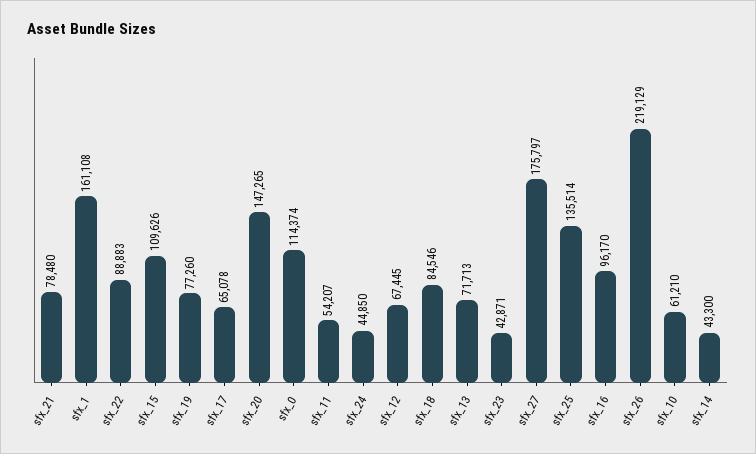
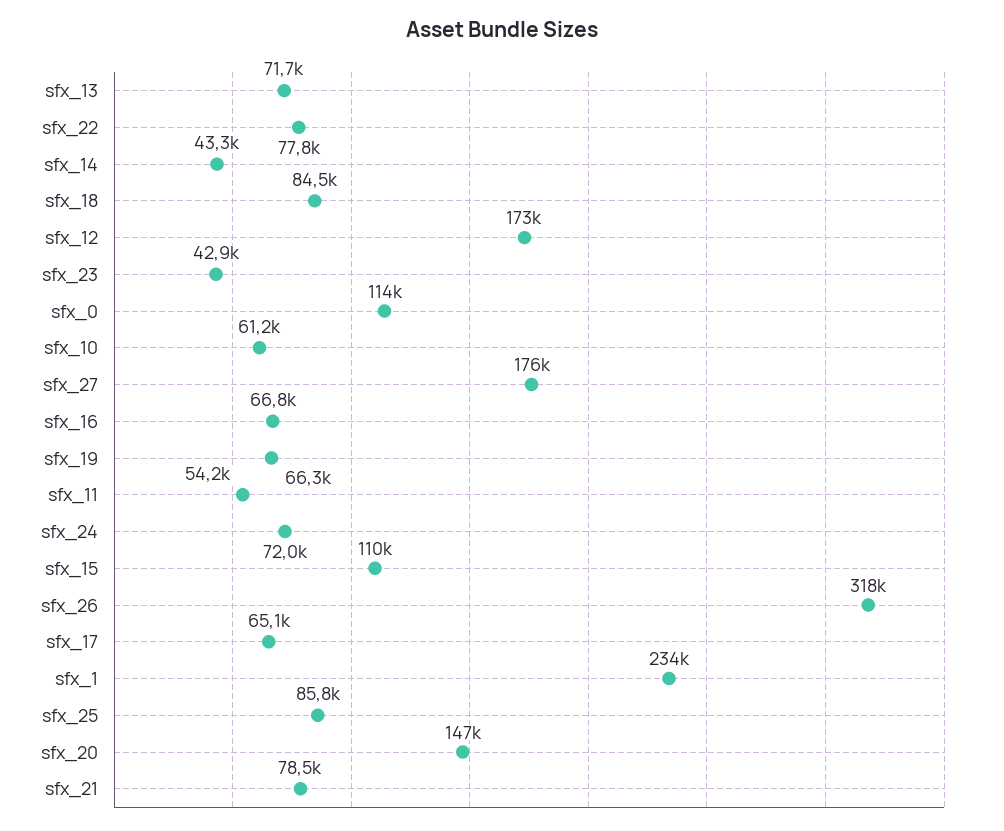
sfx_1: 161108 -> 234000
sfx_22: 88883 -> 77800
sfx_19: 77260 -> 66300
sfx_24: 44850 -> 72000
sfx_12: 67445 -> 173000
sfx_25: 135514 -> 85800
sfx_16: 96170 -> 66800
sfx_26: 219129 -> 318000

